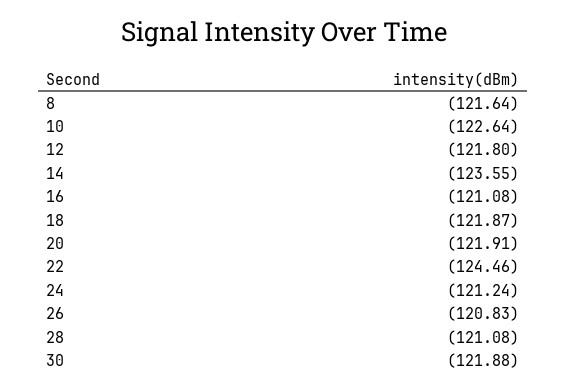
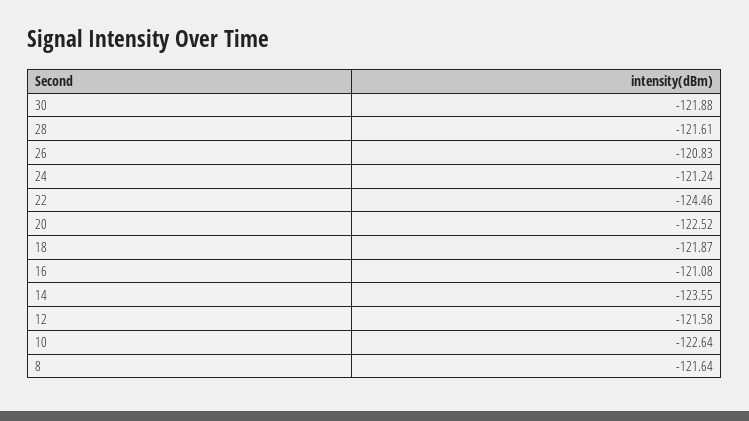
12: -121.8 -> -121.58
20: -121.91 -> -122.52
28: -121.08 -> -121.61

